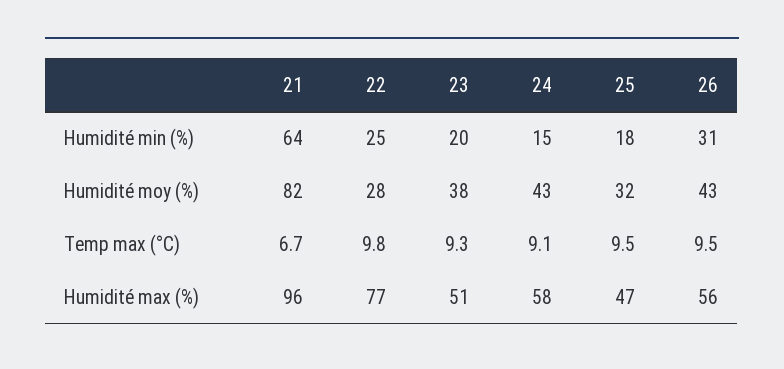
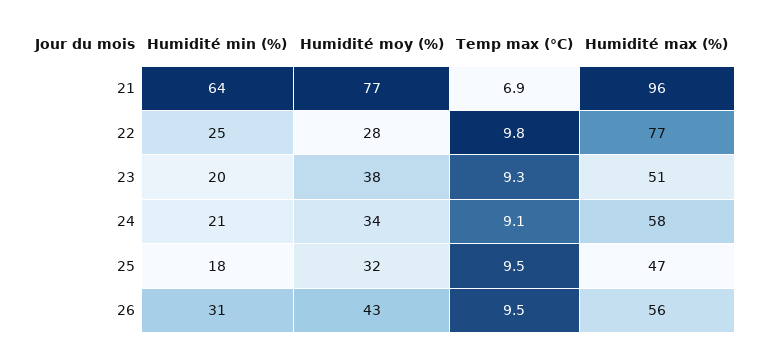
24, Humidité min (%): 15 -> 21
21, Humidité moy (%): 82 -> 77
24, Humidité moy (%): 43 -> 34
21, Temp max (°C): 6.7 -> 6.9

